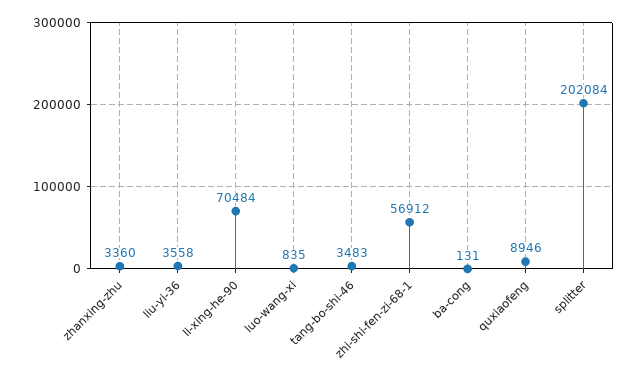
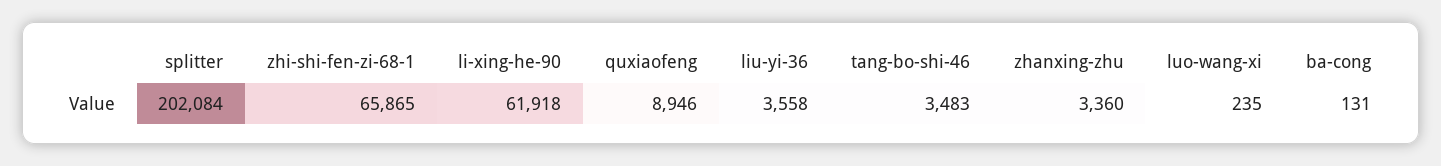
li-xing-he-90: 70484 -> 61918
luo-wang-xi: 835 -> 235
zhi-shi-fen-zi-68-1: 56912 -> 65865

